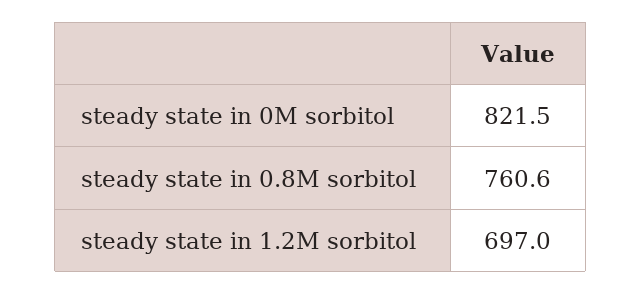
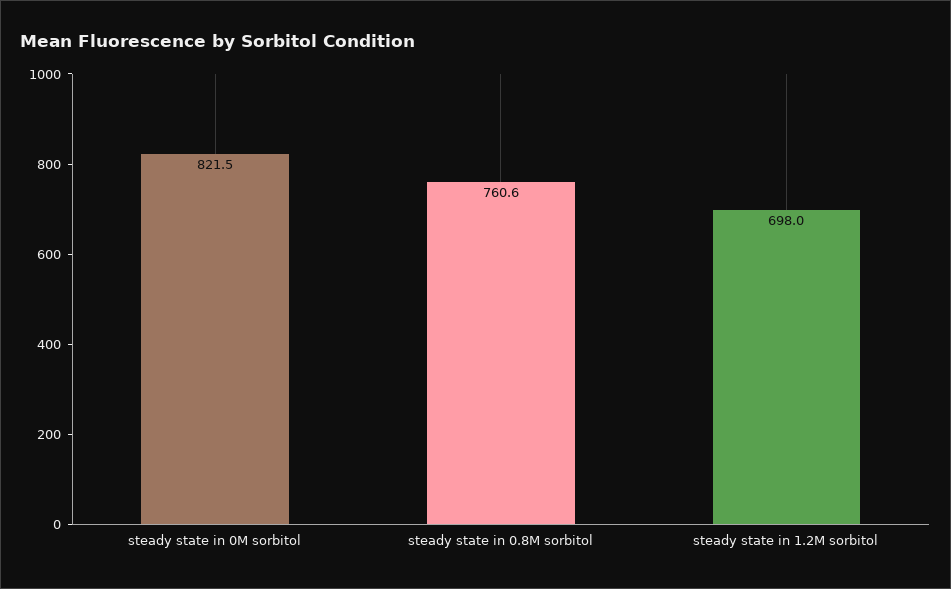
steady state in 1.2M sorbitol: 697 -> 698

